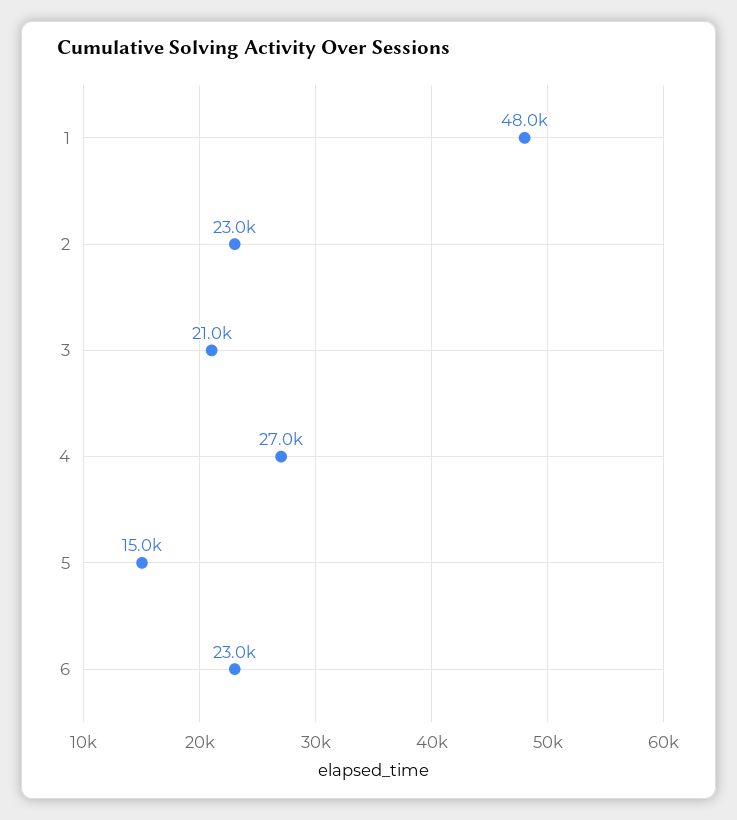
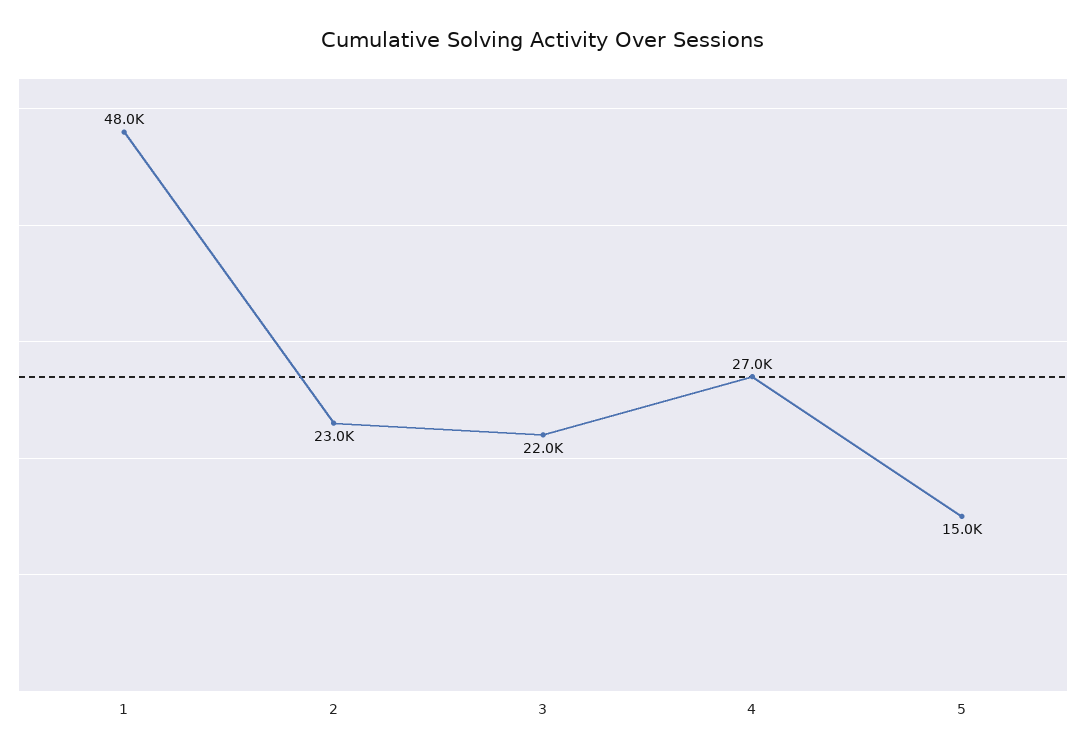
3: 21000 -> 22000
6: 23000 -> none

